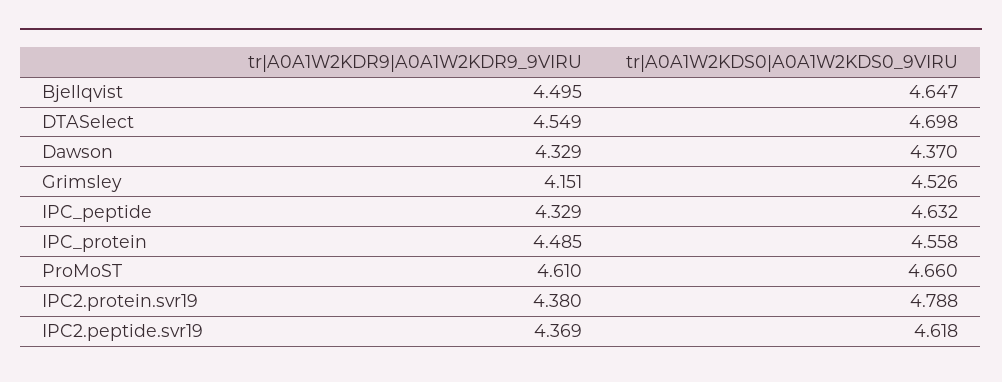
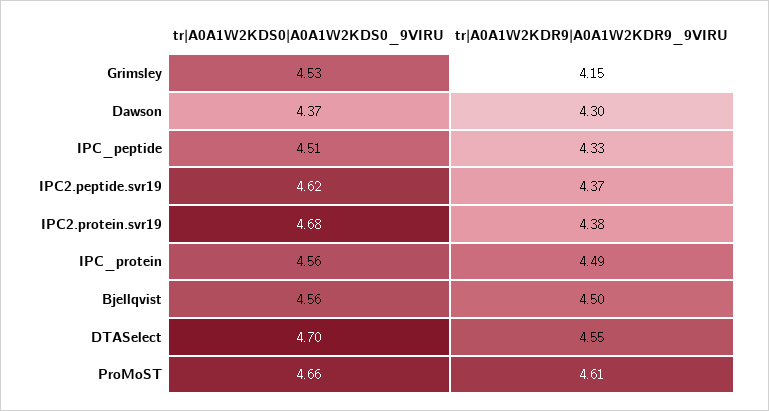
tr|A0A1W2KDS0|A0A1W2KDS0_9VIRU, Bjellqvist: 4.647 -> 4.56
tr|A0A1W2KDR9|A0A1W2KDR9_9VIRU, Dawson: 4.329 -> 4.3
tr|A0A1W2KDS0|A0A1W2KDS0_9VIRU, IPC_peptide: 4.632 -> 4.51
tr|A0A1W2KDS0|A0A1W2KDS0_9VIRU, IPC2.protein.svr19: 4.788 -> 4.68

